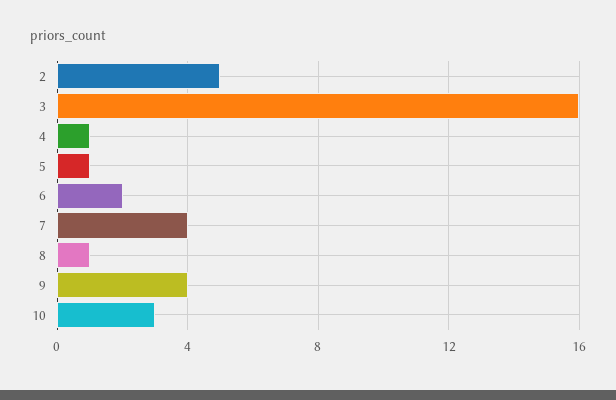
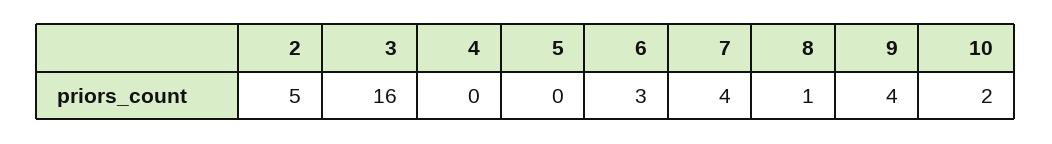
4: 1 -> 0
5: 1 -> 0
6: 2 -> 3
10: 3 -> 2

